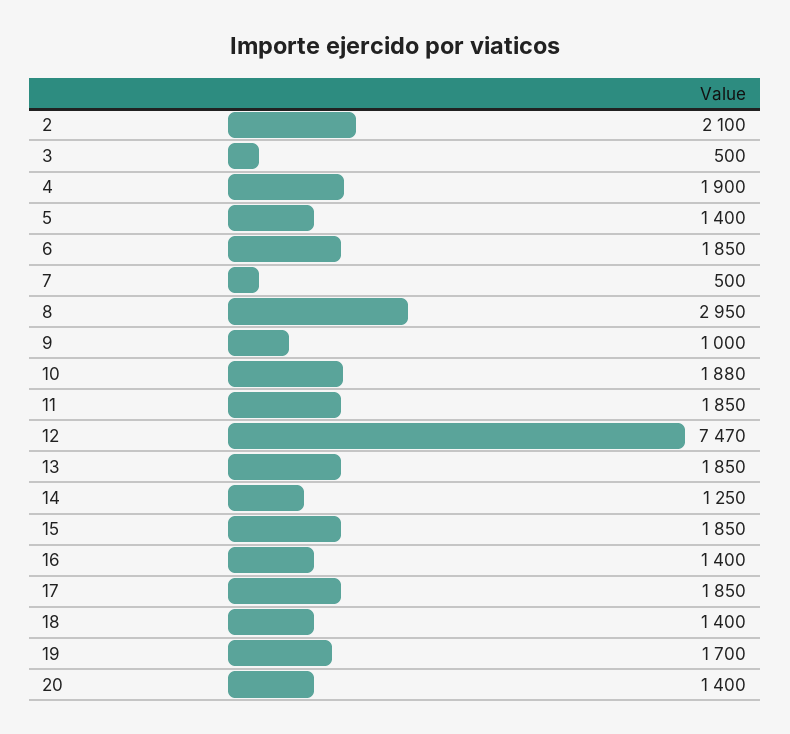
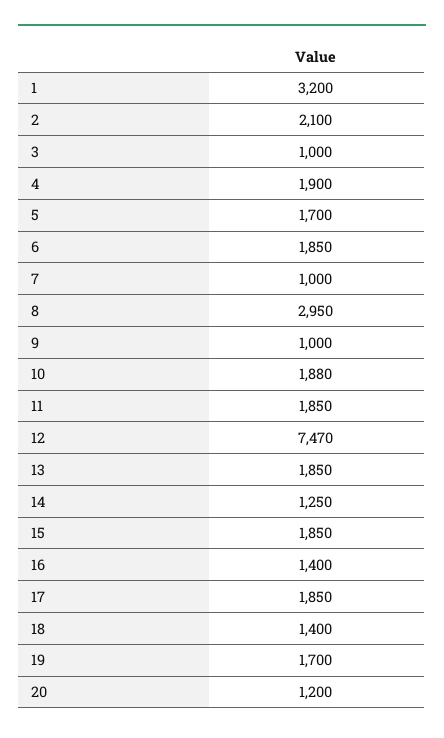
3: 500 -> 1000
5: 1400 -> 1700
7: 500 -> 1000
20: 1400 -> 1200
1: none -> 3200

